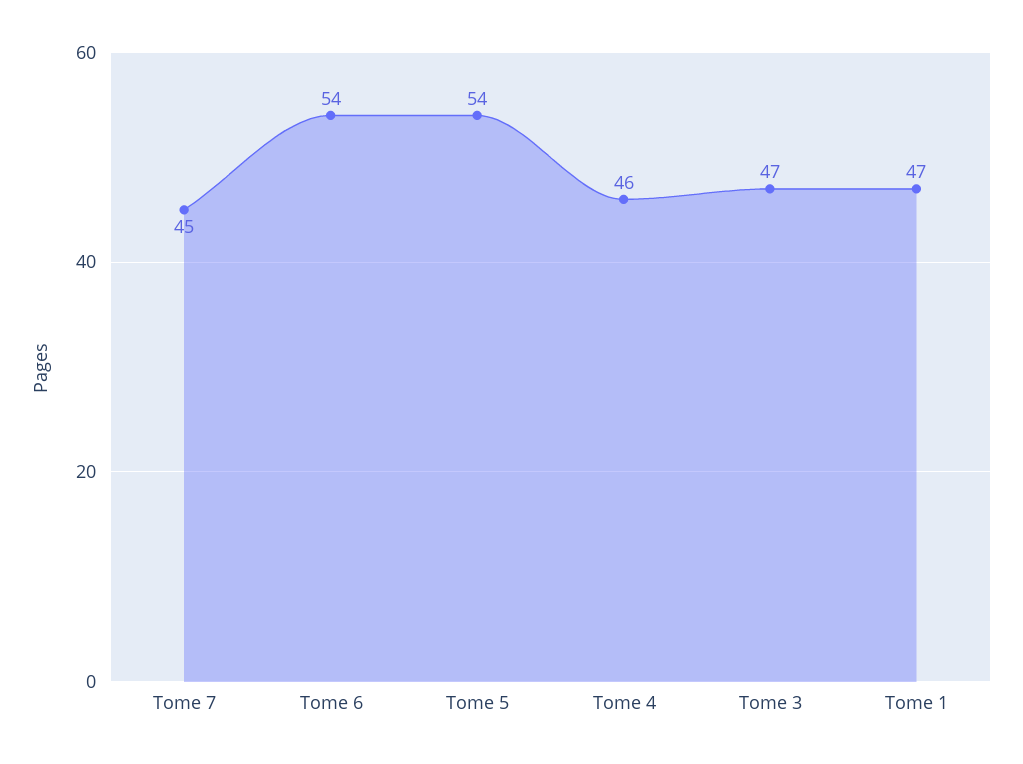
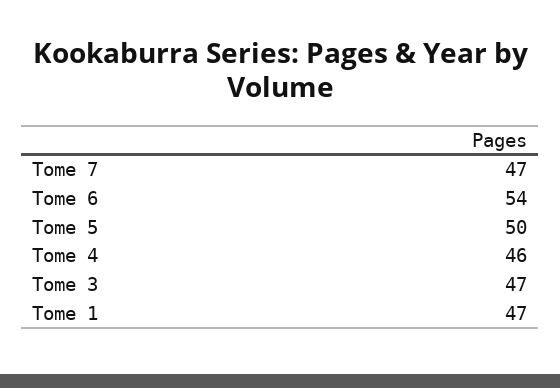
Tome 7: 45 -> 47
Tome 5: 54 -> 50

